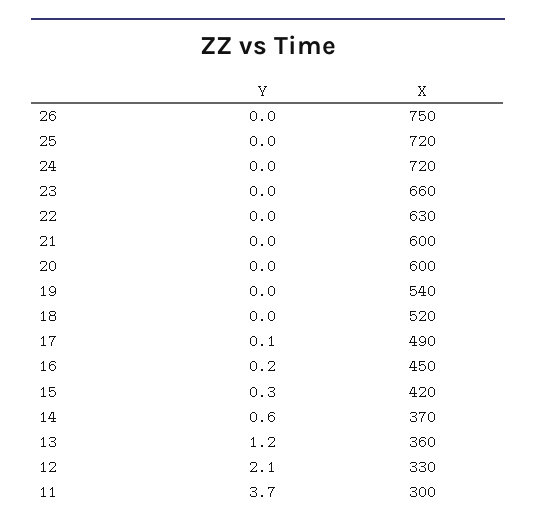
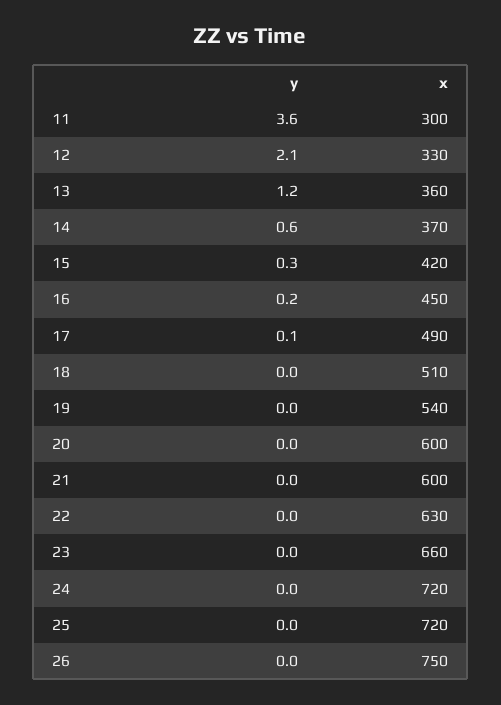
X, 18: 520 -> 510
Y, 11: 3.7 -> 3.6

